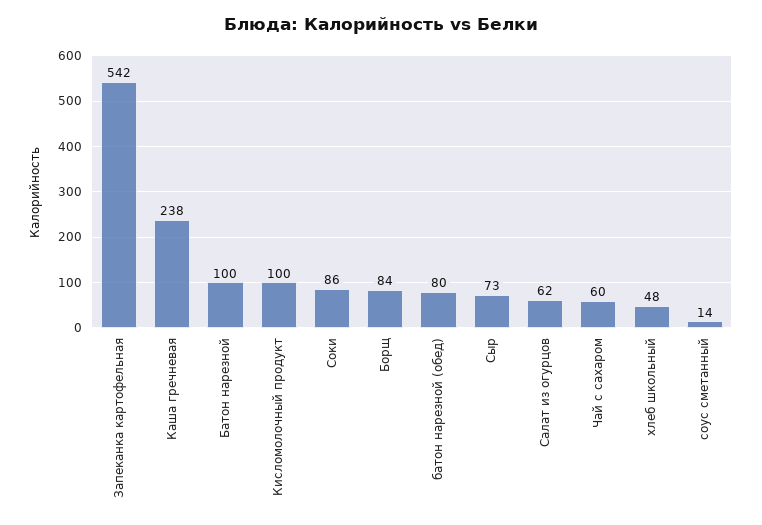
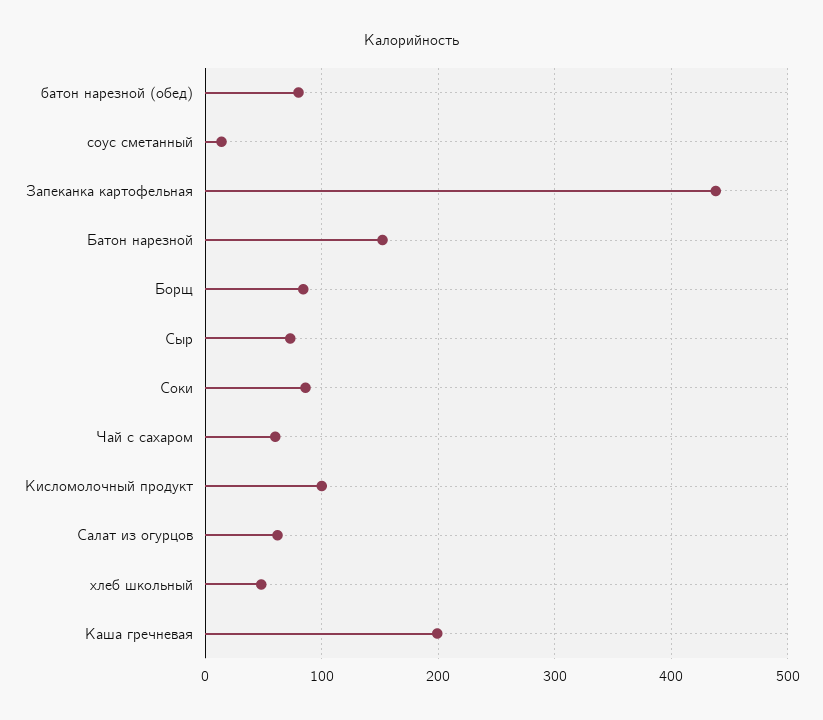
Запеканка картофельная: 542 -> 440
Каша гречневая: 238 -> 200
Батон нарезной: 100 -> 150

